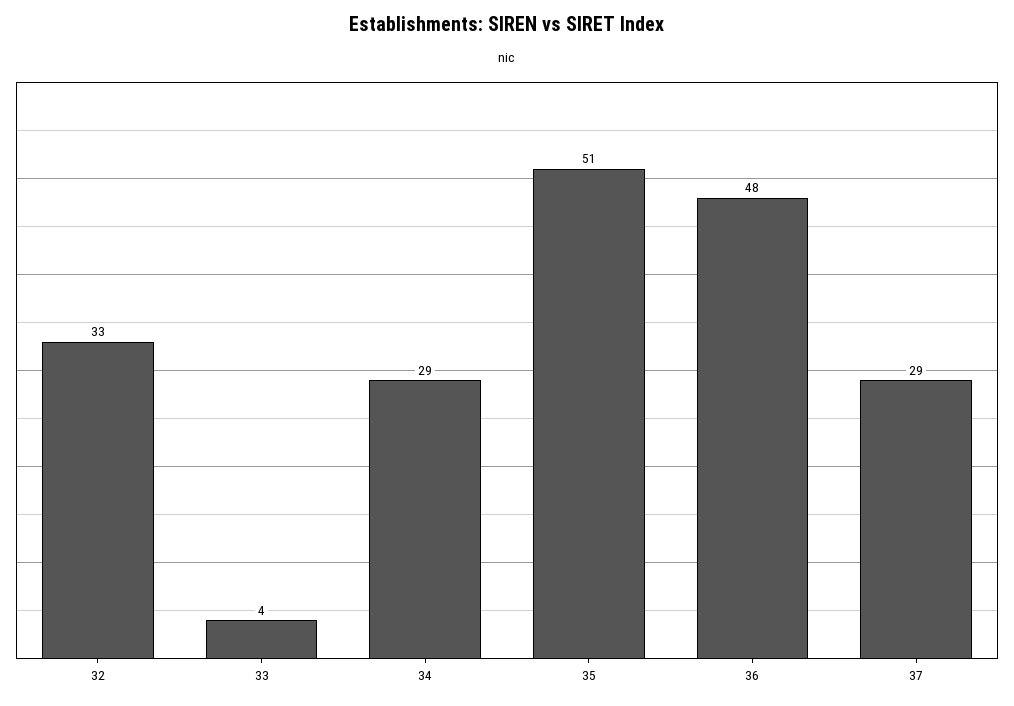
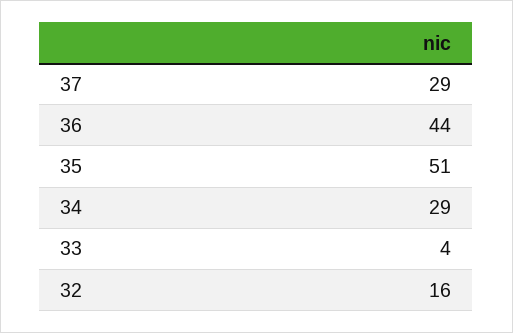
32: 33 -> 16
36: 48 -> 44

